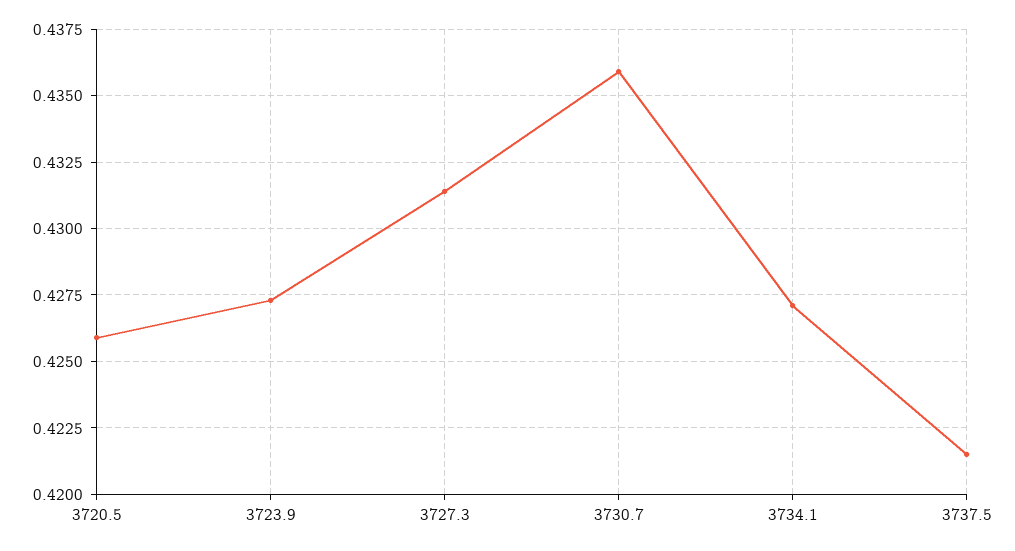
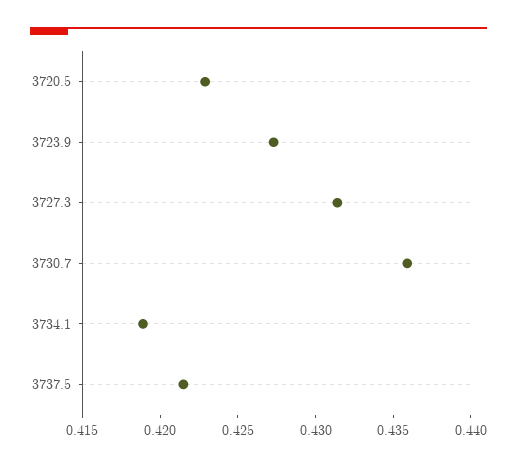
3720.5: 0.426 -> 0.423
3734.1: 0.427 -> 0.419

